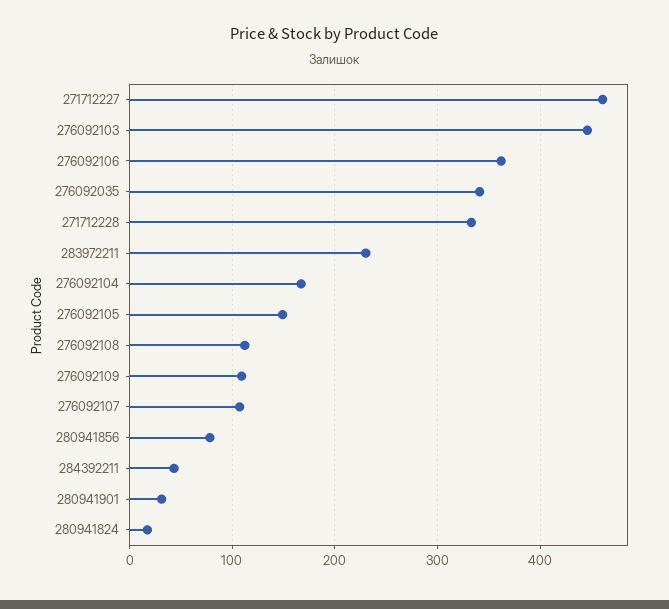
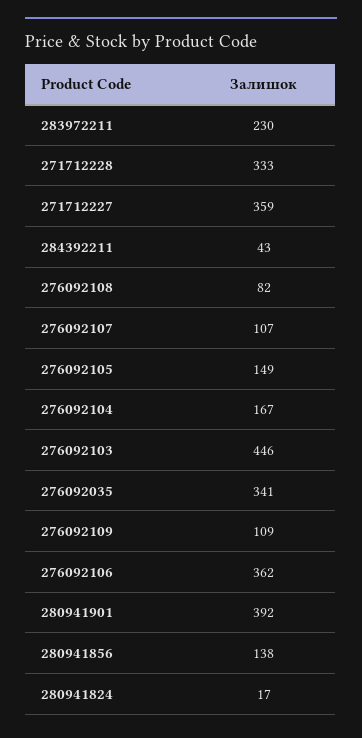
271712227: 460 -> 359
276092108: 110 -> 82
280941856: 80 -> 138
280941901: 30 -> 392

